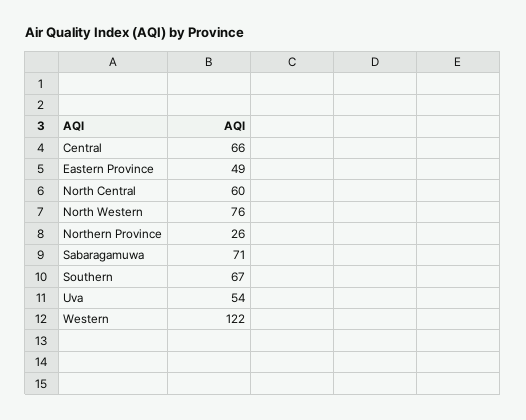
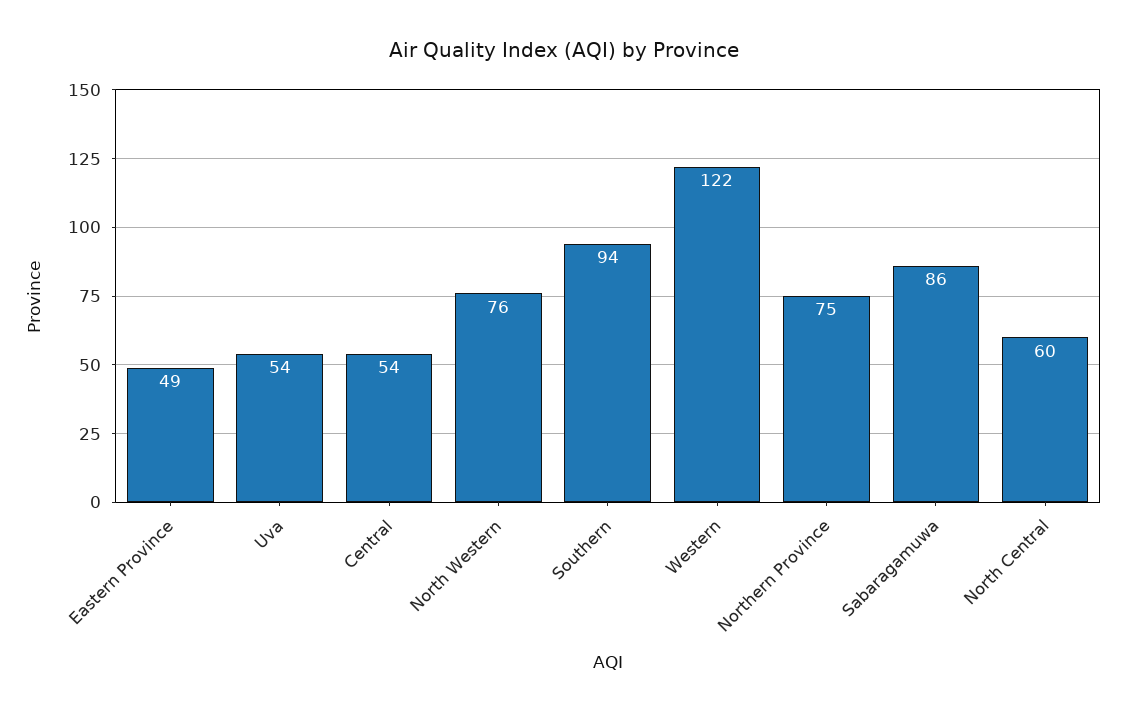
Central: 66 -> 54
Northern Province: 26 -> 75
Sabaragamuwa: 71 -> 86
Southern: 67 -> 94

